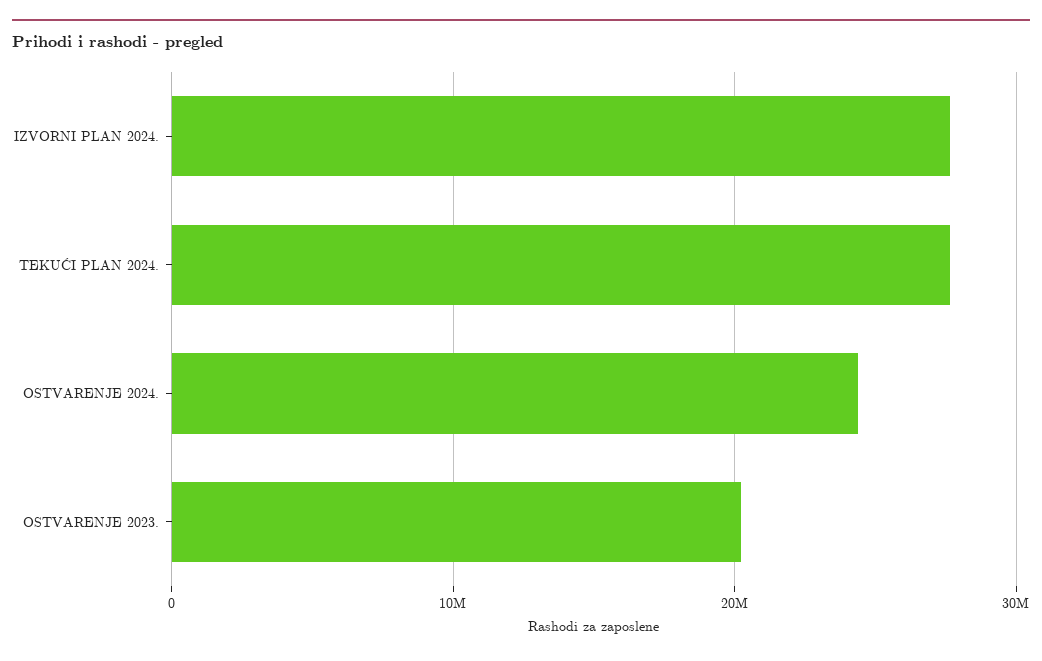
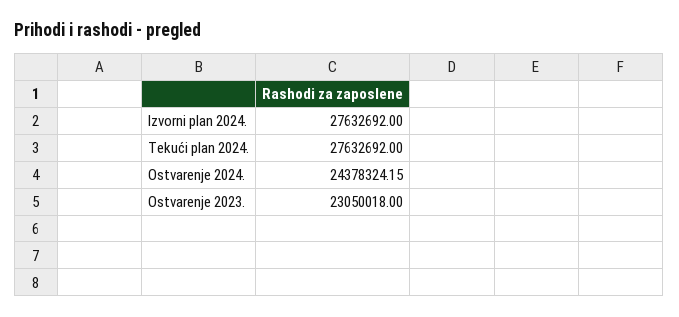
OSTVARENJE 2023.: 20000000 -> 23050018

